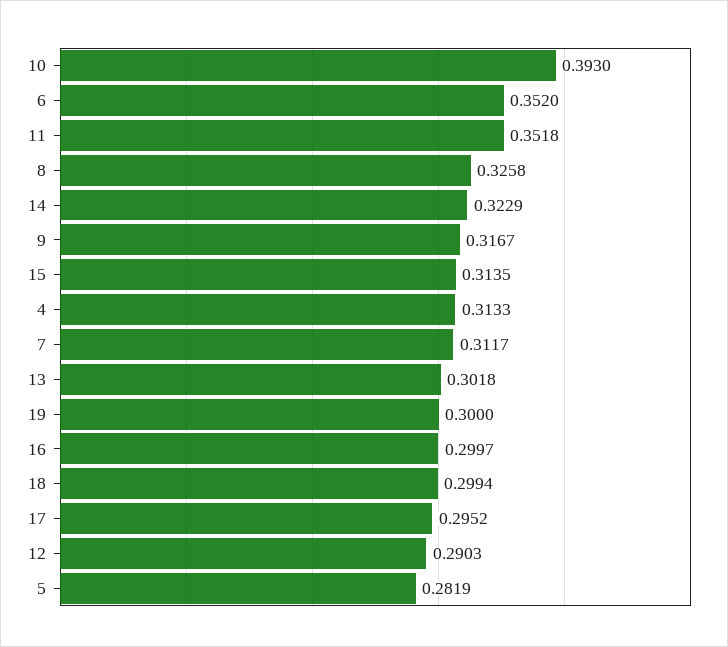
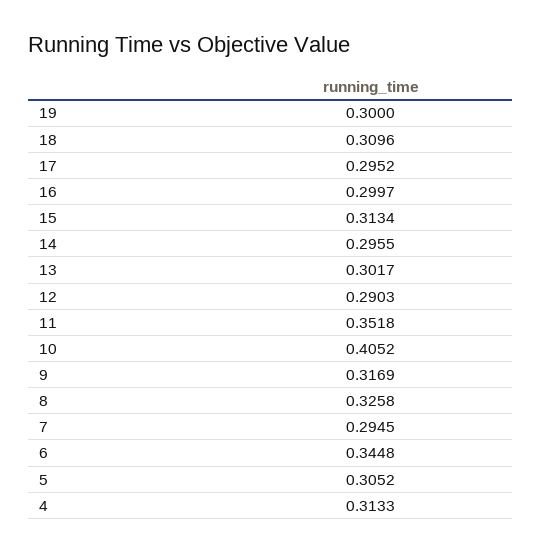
10: 0.393 -> 0.4052
6: 0.352 -> 0.3448
14: 0.3229 -> 0.2955
9: 0.3167 -> 0.3169
15: 0.3135 -> 0.3134
7: 0.3117 -> 0.2945
13: 0.3018 -> 0.3017
18: 0.2994 -> 0.3096
5: 0.2819 -> 0.3052

